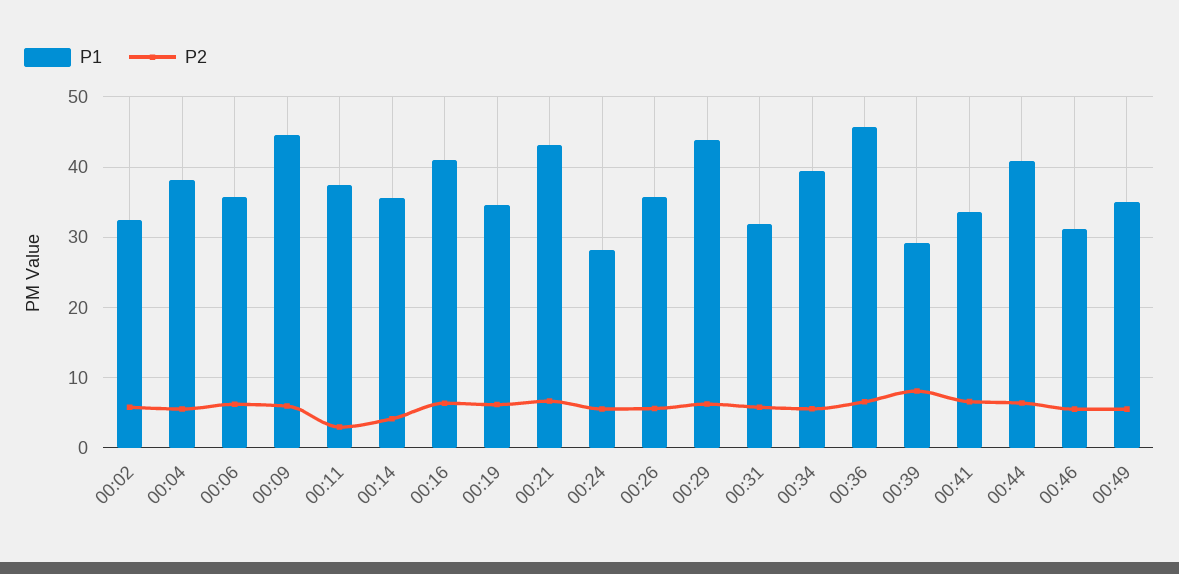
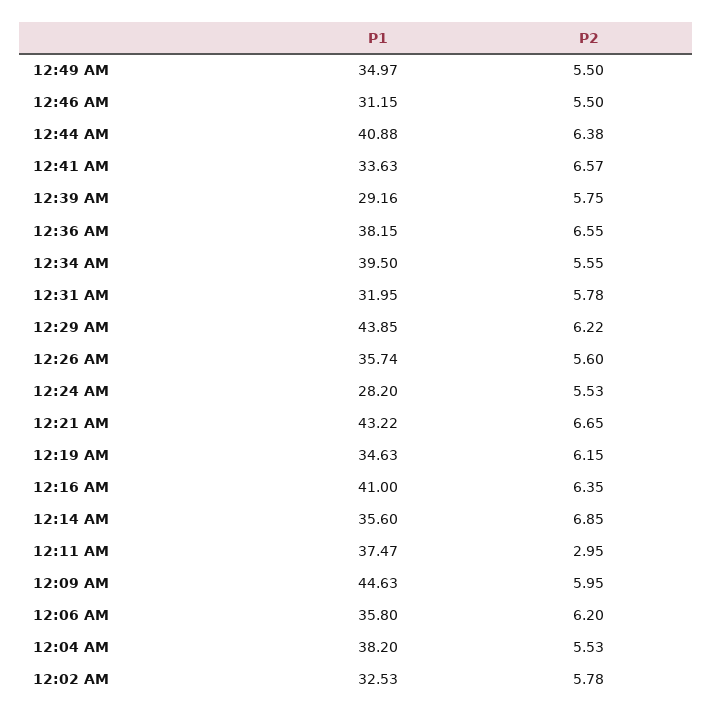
P2, 00:14: 4 -> 6.85
P1, 00:36: 46 -> 38.15
P2, 00:39: 8 -> 5.75

